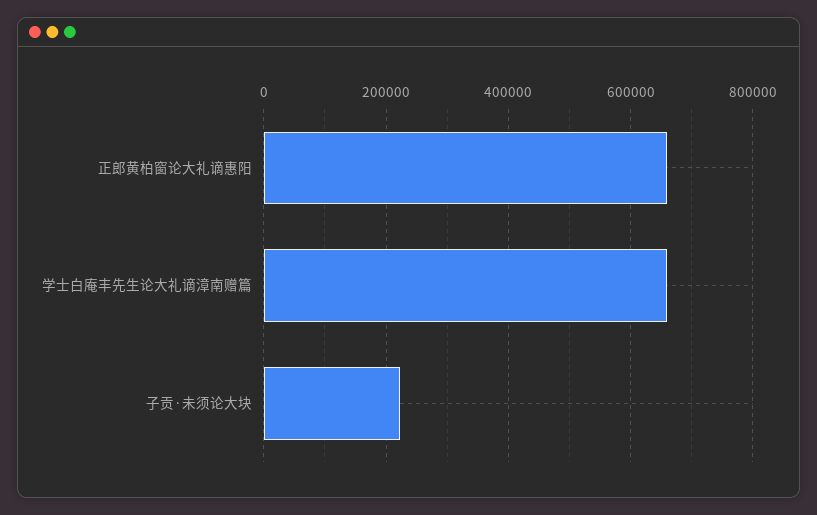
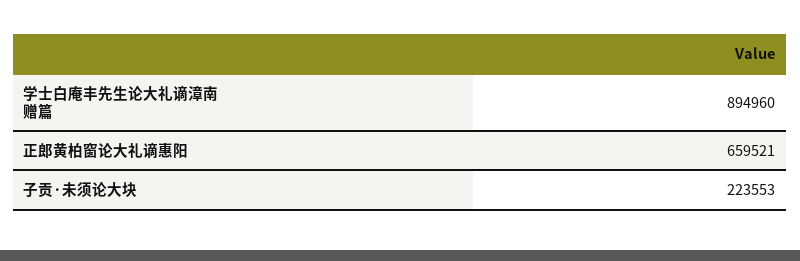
学士白庵丰先生论大礼谪漳南赠篇: 660000 -> 894960

